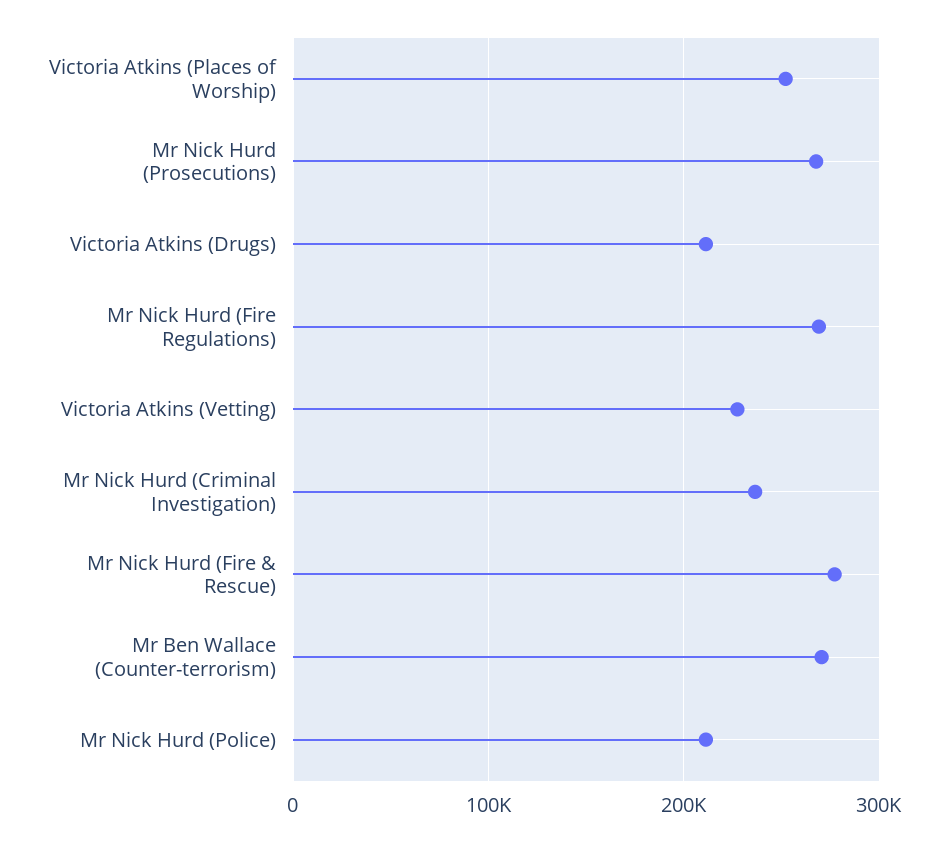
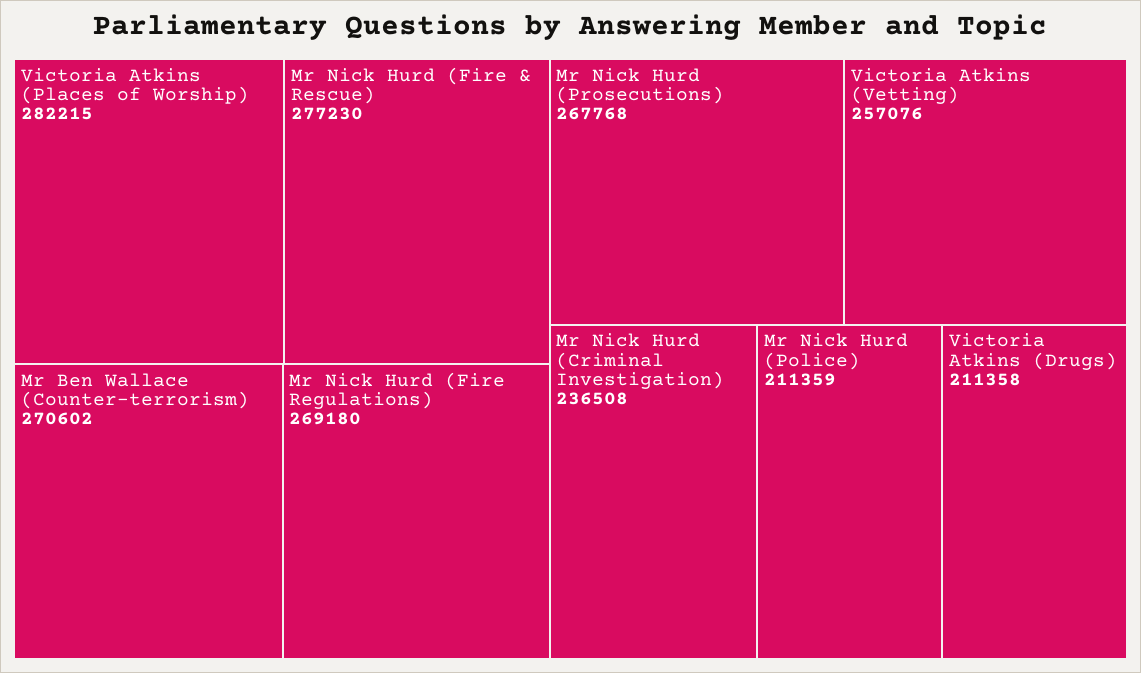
Victoria Atkins (Places of Worship): 250000 -> 282215
Victoria Atkins (Vetting): 230000 -> 257076

